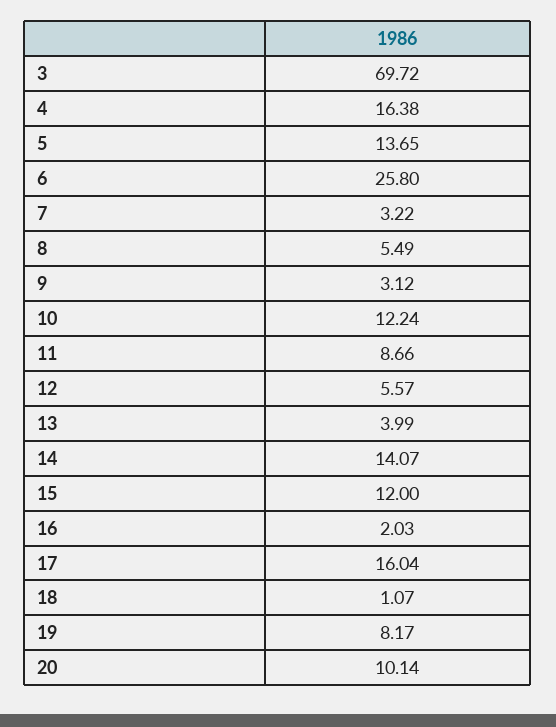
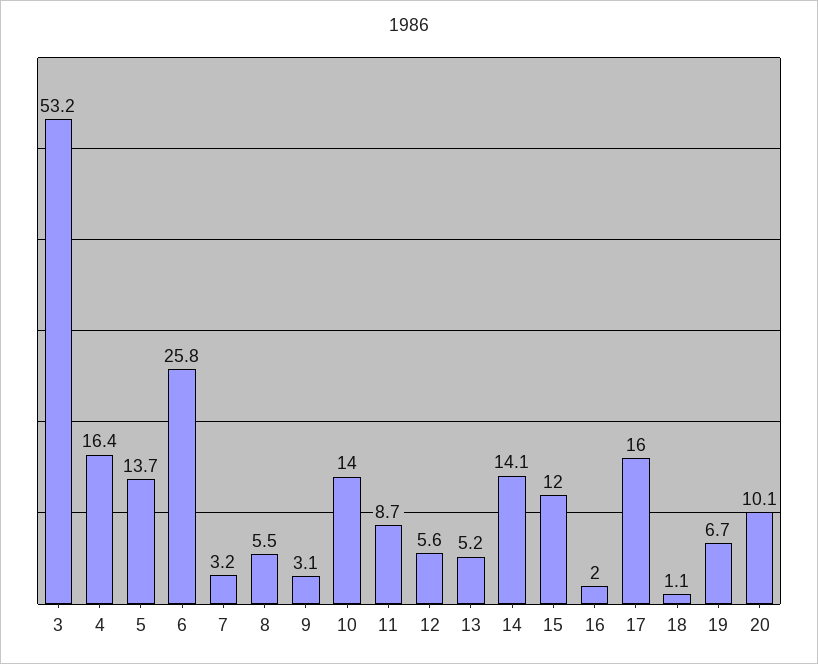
3: 69.72 -> 53.2
10: 12.24 -> 14
13: 3.99 -> 5.2
19: 8.17 -> 6.7

